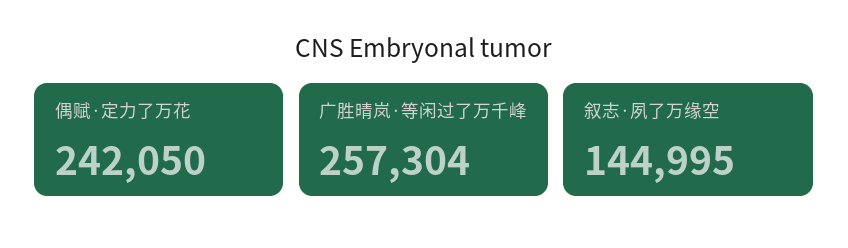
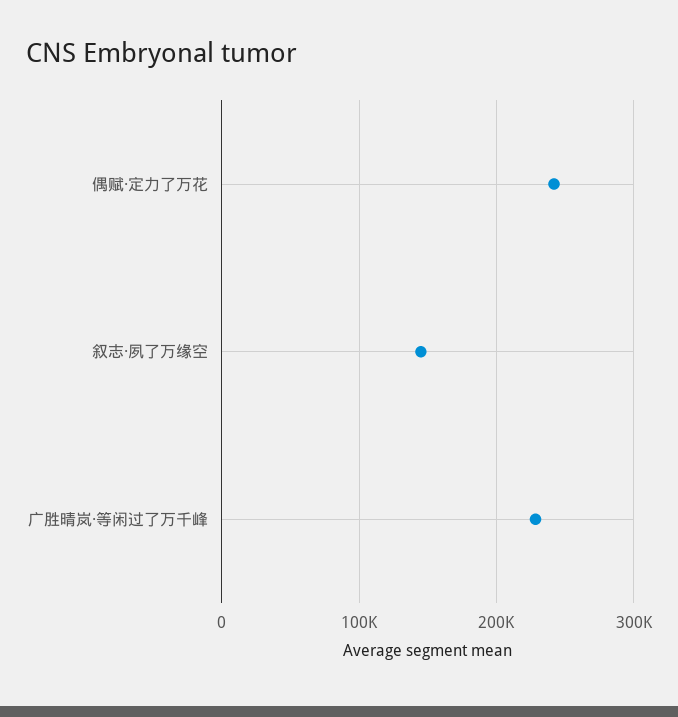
广胜晴岚·等闲过了万千峰: 257304 -> 230000

